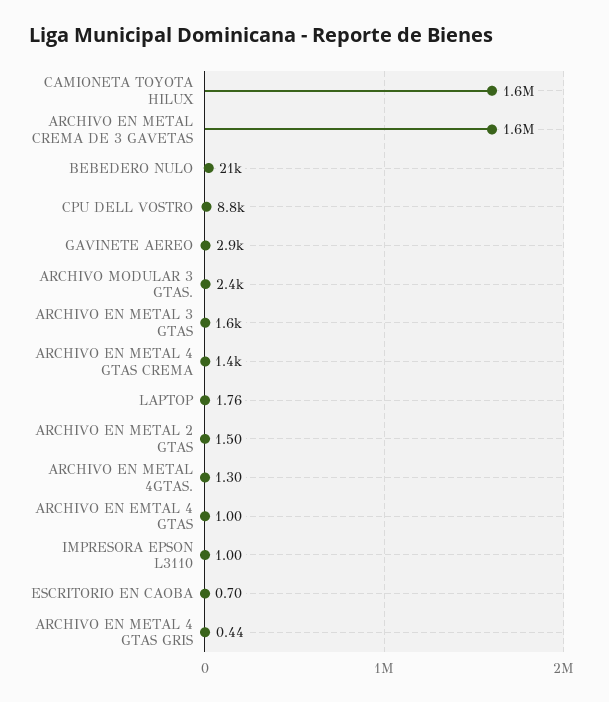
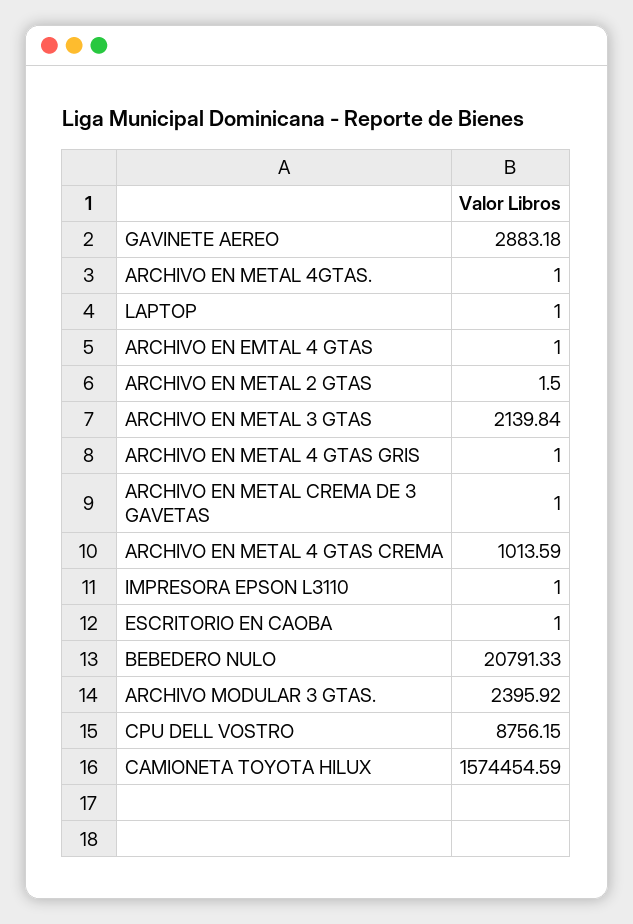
ARCHIVO EN METAL CREMA DE 3 GAVETAS: 1600000 -> 1
ARCHIVO EN METAL 3 GTAS: 1600 -> 2139.84
ARCHIVO EN METAL 4 GTAS CREMA: 1400 -> 1013.59
LAPTOP: 1.76 -> 1
ARCHIVO EN METAL 4GTAS.: 1.3 -> 1
ESCRITORIO EN CAOBA: 0.7 -> 1
ARCHIVO EN METAL 4 GTAS GRIS: 0.44 -> 1

